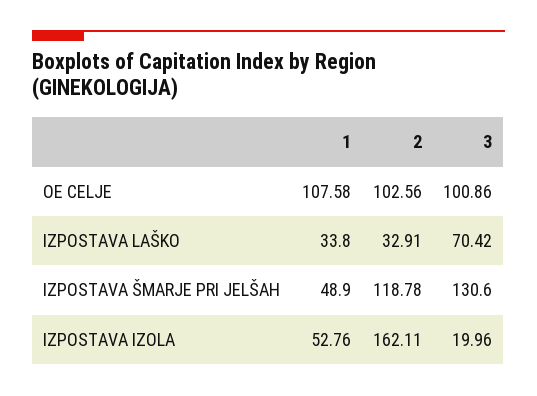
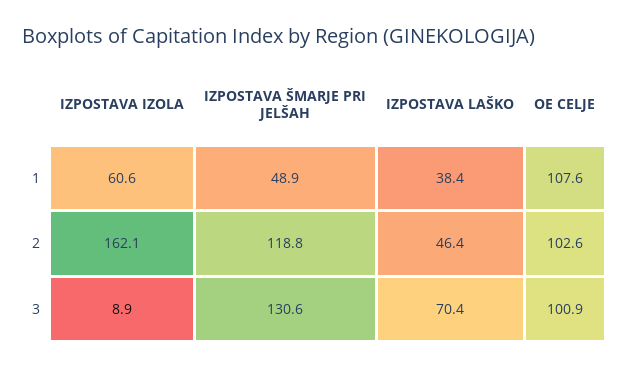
1, IZPOSTAVA LAŠKO: 33.8 -> 38.4
2, IZPOSTAVA LAŠKO: 32.91 -> 46.4
1, IZPOSTAVA IZOLA: 52.76 -> 60.6
3, IZPOSTAVA IZOLA: 19.96 -> 8.9

